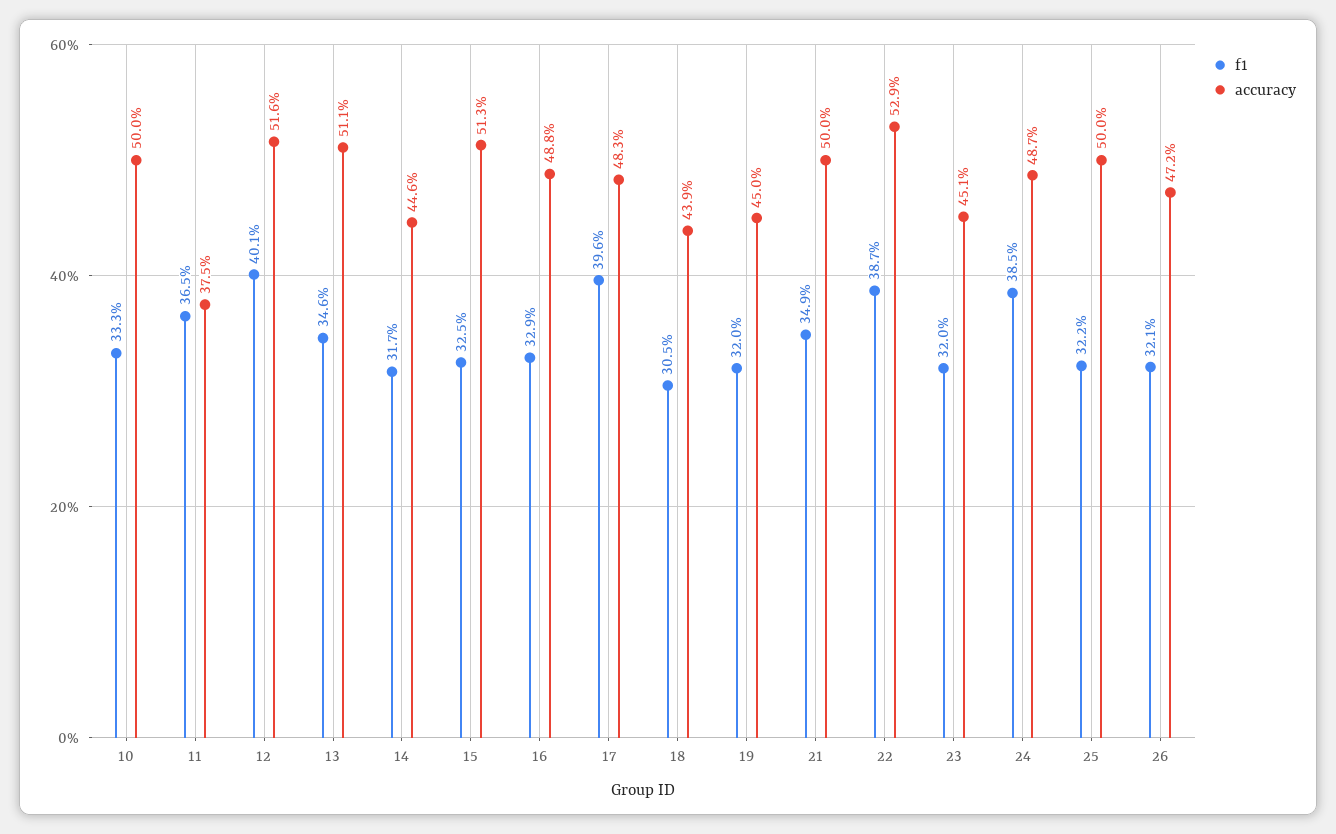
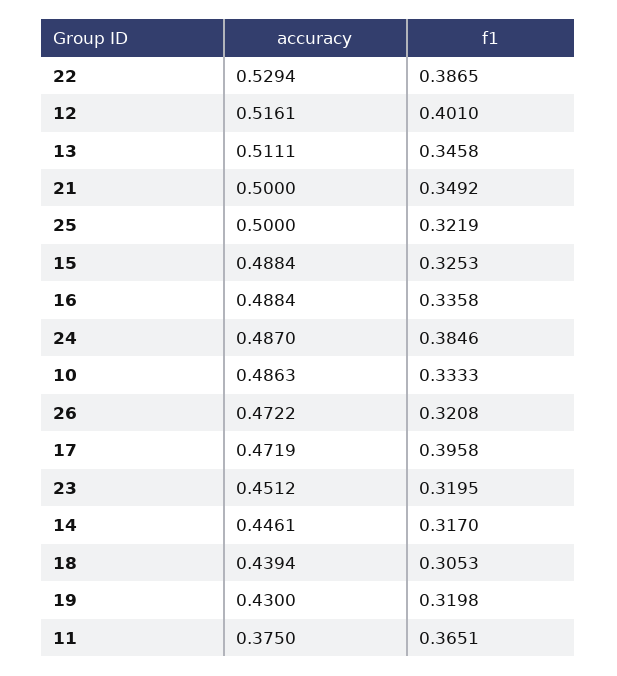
accuracy, 10: 0.5 -> 0.4863
accuracy, 15: 0.513 -> 0.4884
f1, 16: 0.329 -> 0.3358
accuracy, 17: 0.483 -> 0.4719
accuracy, 19: 0.45 -> 0.43

